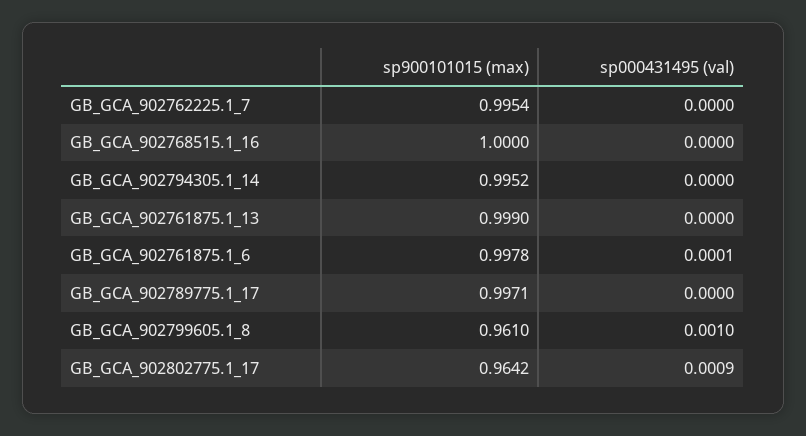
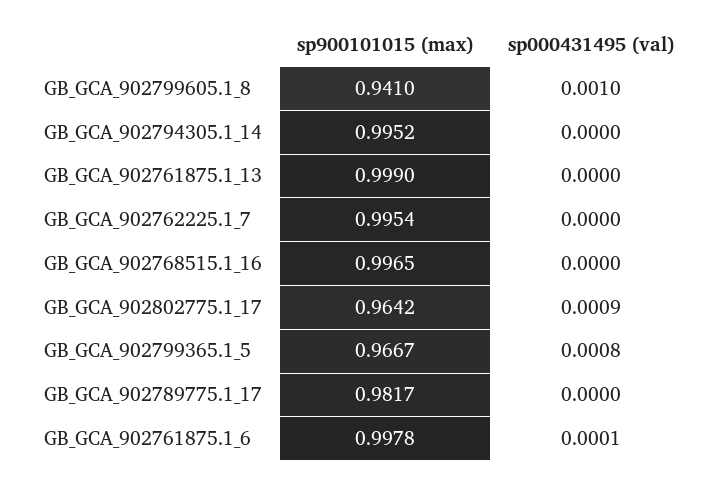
sp900101015 (max), GB_GCA_902768515.1_16: 1 -> 0.9965
sp900101015 (max), GB_GCA_902789775.1_17: 0.9971 -> 0.9817
sp900101015 (max), GB_GCA_902799605.1_8: 0.961 -> 0.941
sp900101015 (max), GB_GCA_902799365.1_5: none -> 0.9667
sp000431495 (val), GB_GCA_902799365.1_5: none -> 0.0008

